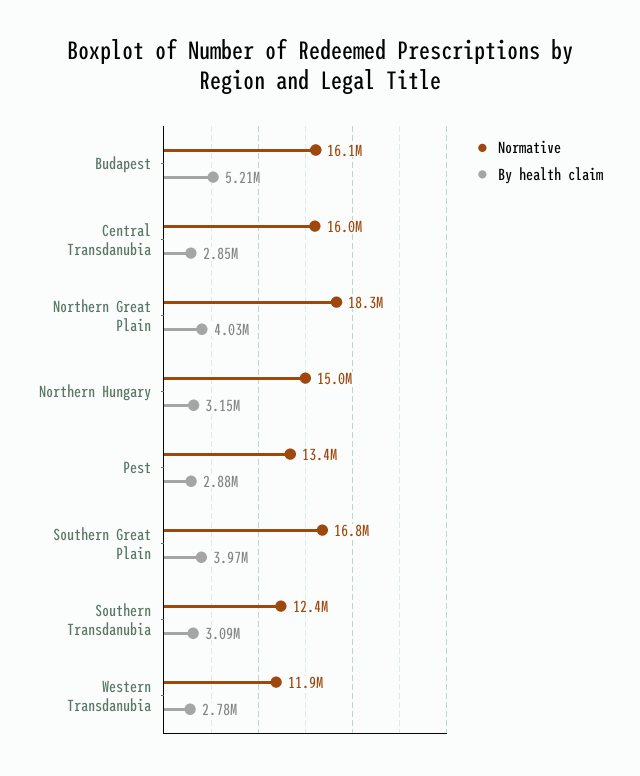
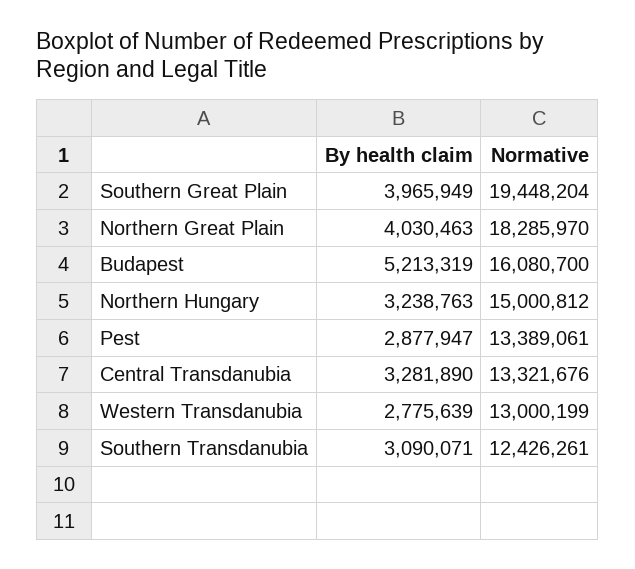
Normative, Central Transdanubia: 16000000 -> 13321676
By health claim, Central Transdanubia: 2850000 -> 3281890
By health claim, Northern Hungary: 3150000 -> 3238763
Normative, Southern Great Plain: 16800000 -> 19448204
Normative, Western Transdanubia: 11900000 -> 13000199

